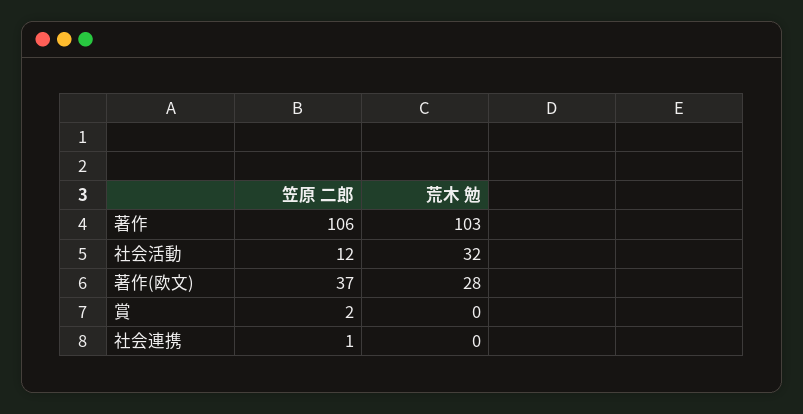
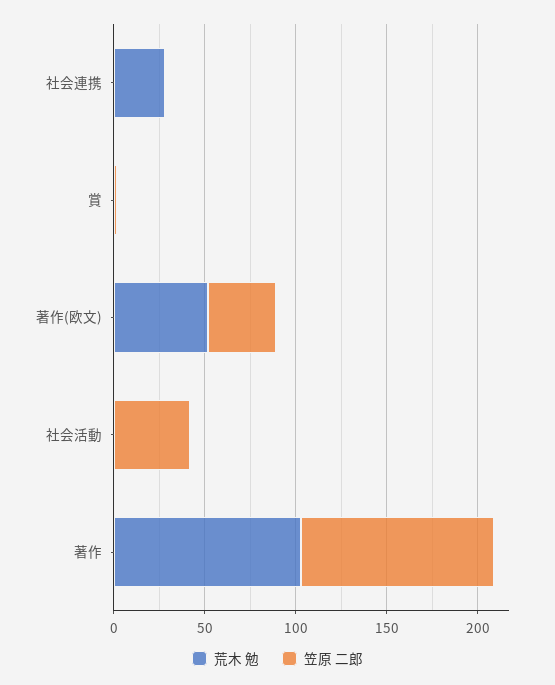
笠原 二郎, 社会活動: 12 -> 40
荒木 勉, 社会活動: 32 -> 0
荒木 勉, 著作(欧文): 28 -> 50
荒木 勉, 社会連携: 0 -> 30

